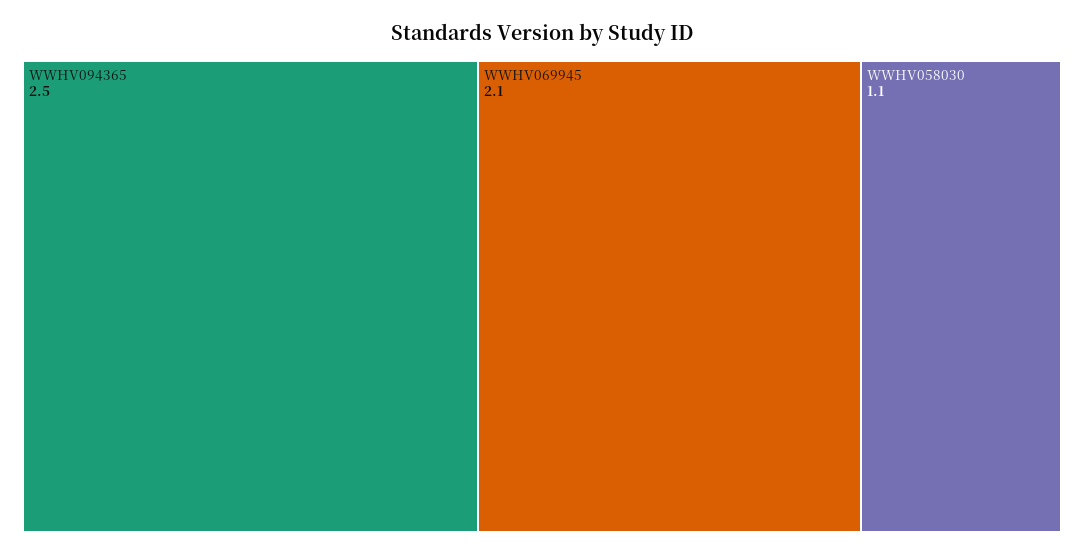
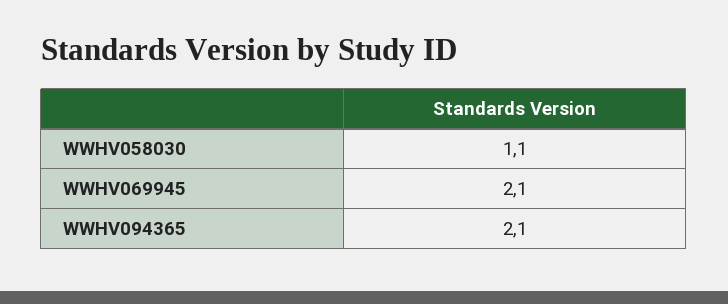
WWHV094365: 2.5 -> 2.1

